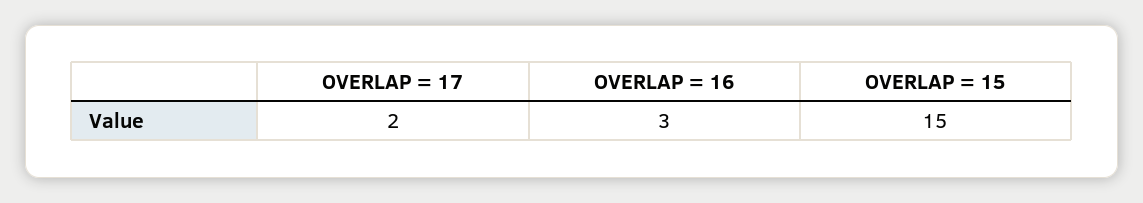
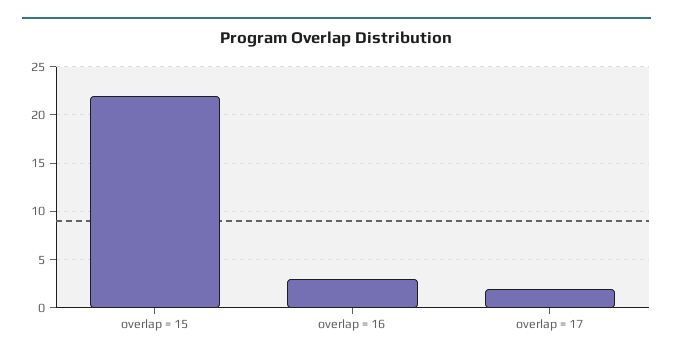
OVERLAP = 15: 15 -> 22

